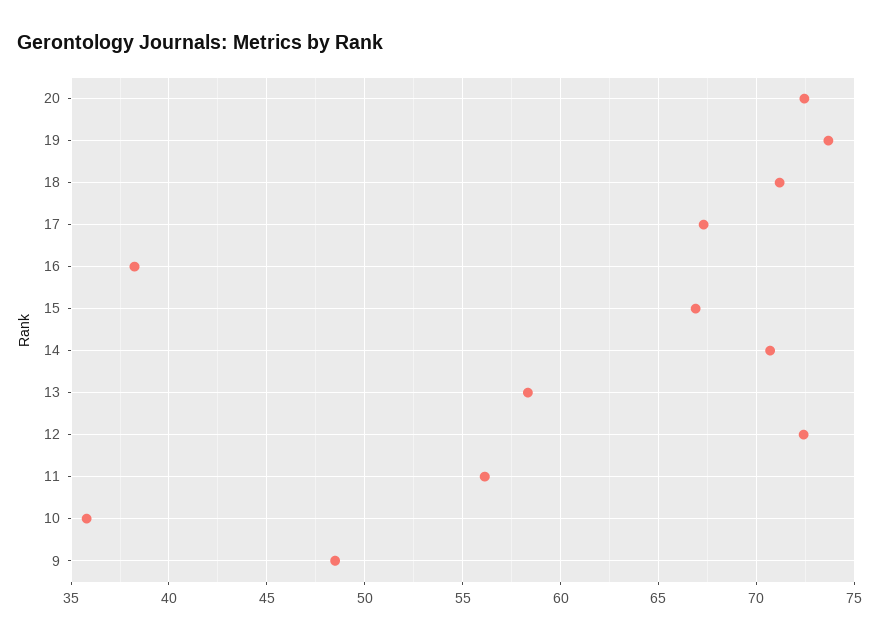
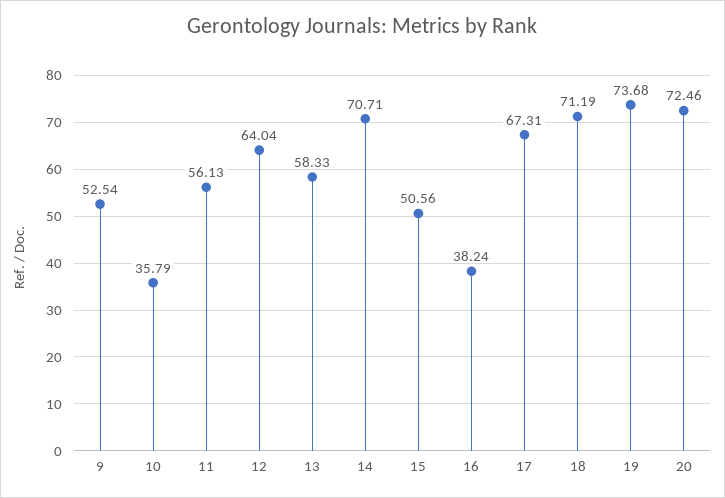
15: 67 -> 50.56
12: 72.5 -> 64.04
9: 48.5 -> 52.54

